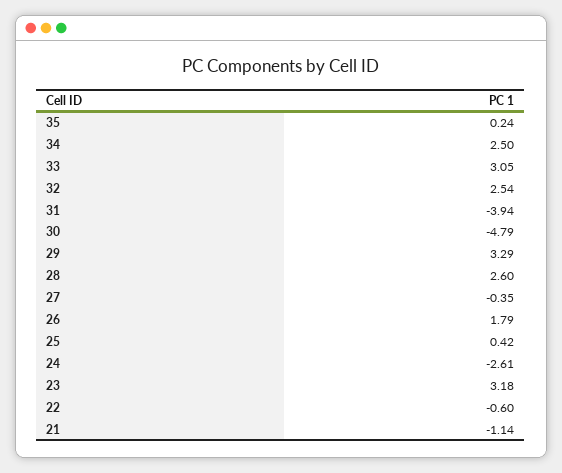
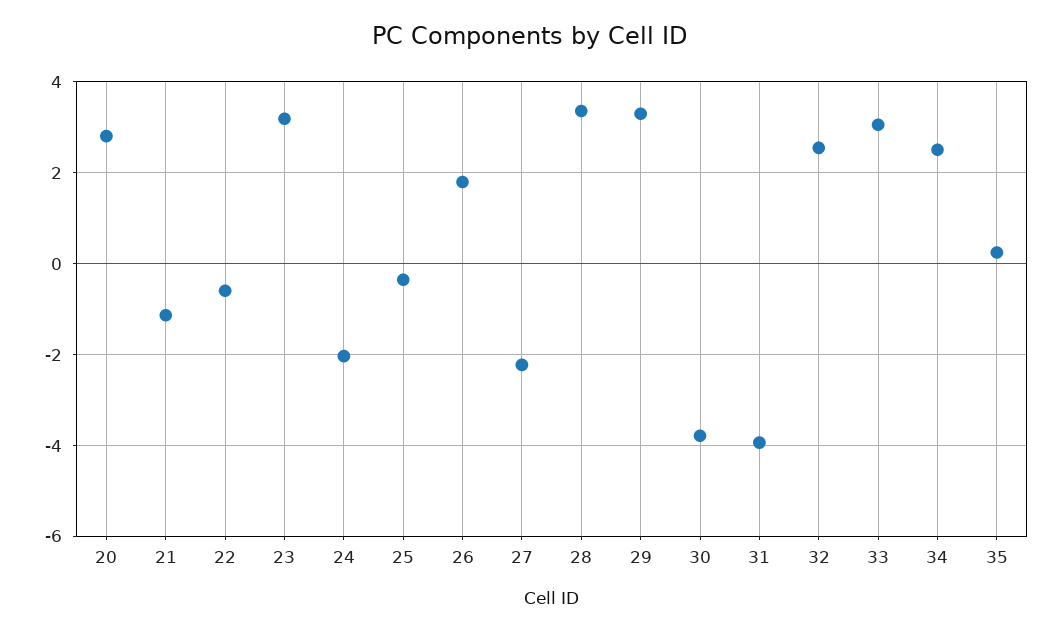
30: -4.79 -> -3.8
28: 2.6 -> 3.4
27: -0.35 -> -2.2
25: 0.42 -> -0.4
24: -2.61 -> -2
20: none -> 2.8

